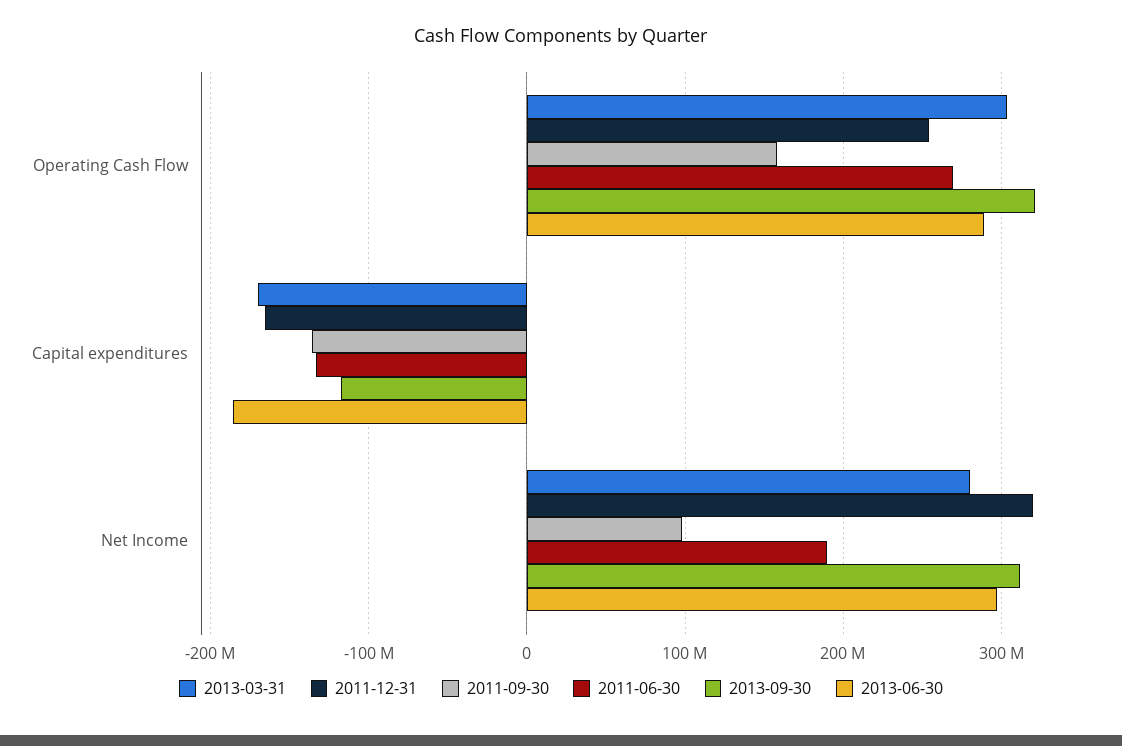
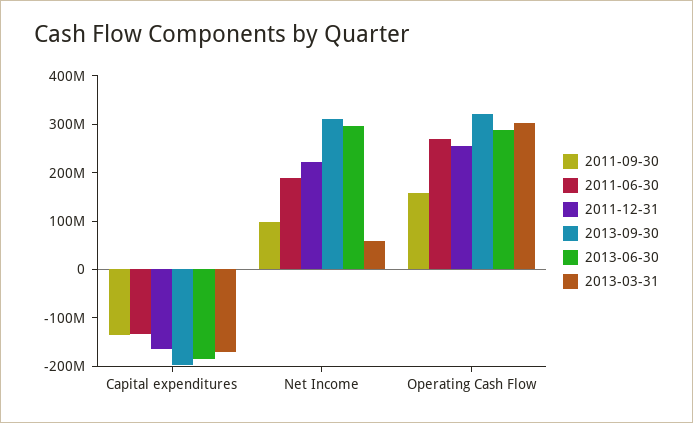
2013-09-30, Capital expenditures: -120000000 -> -200000000
2013-03-31, Net Income: 280000000 -> 60000000
2011-12-31, Net Income: 320000000 -> 220000000

